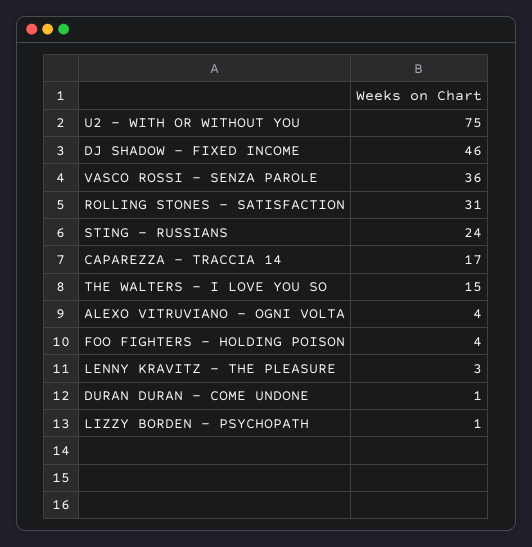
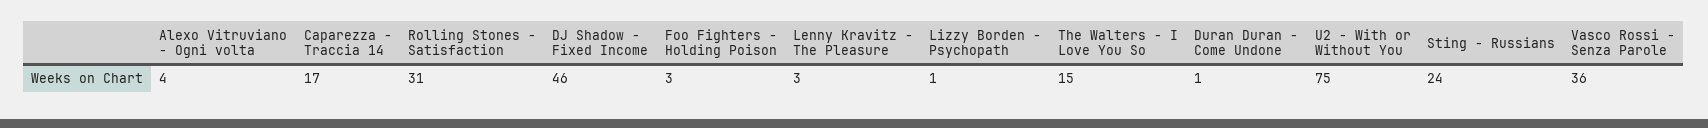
FOO FIGHTERS - HOLDING POISON: 4 -> 3

